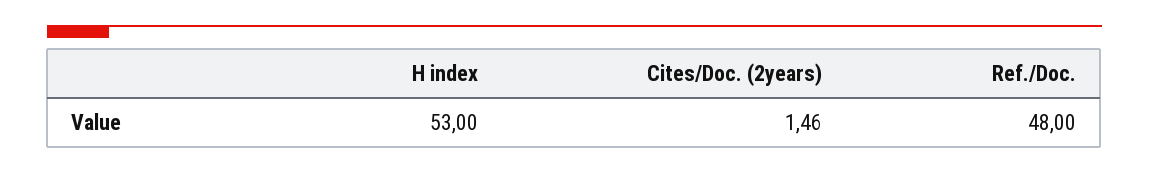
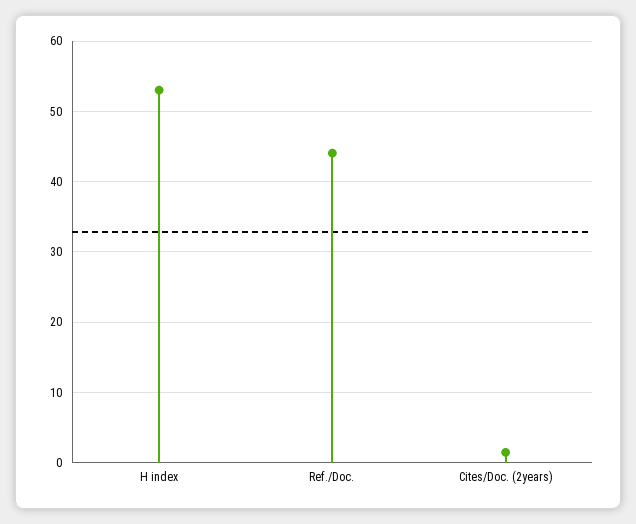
Ref./Doc.: 48 -> 44

